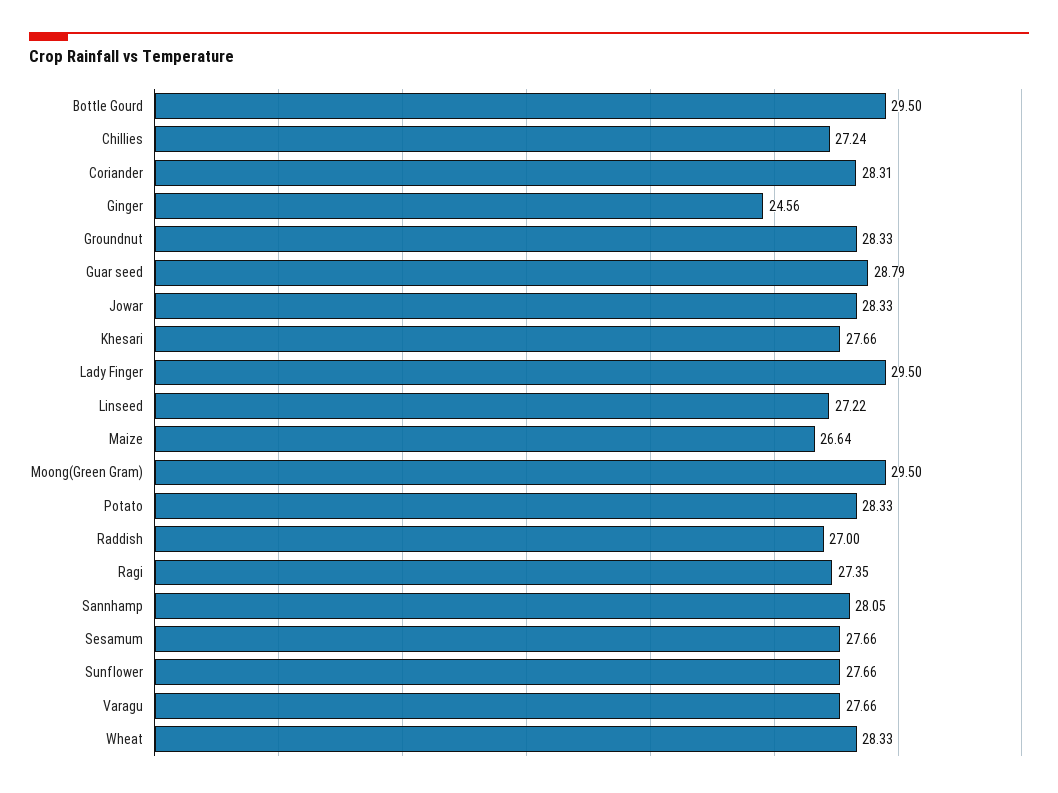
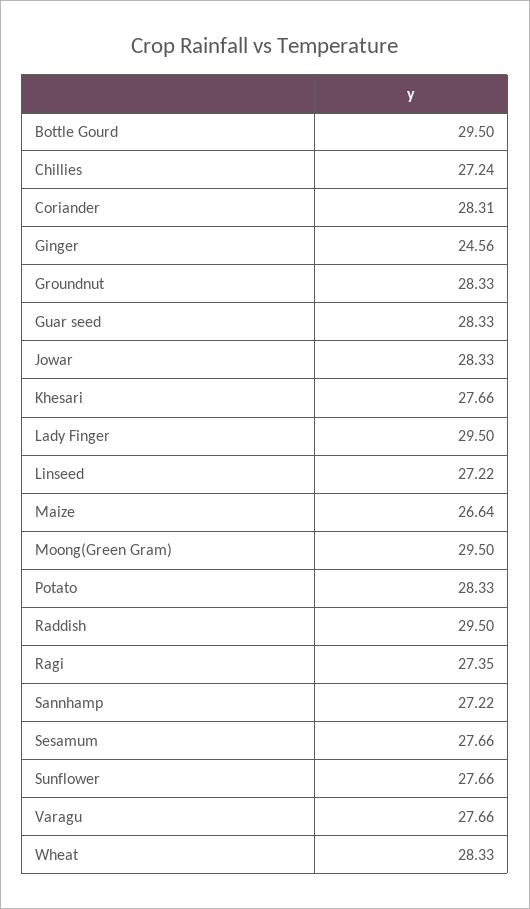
Guar seed: 28.79 -> 28.33
Raddish: 27 -> 29.5
Sannhamp: 28.05 -> 27.22

